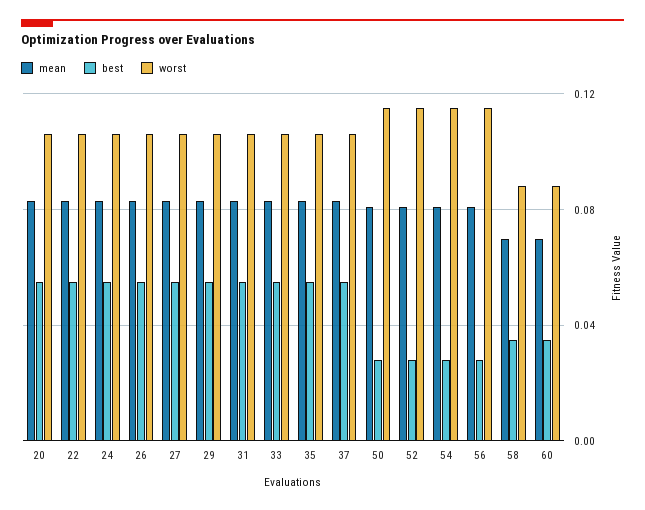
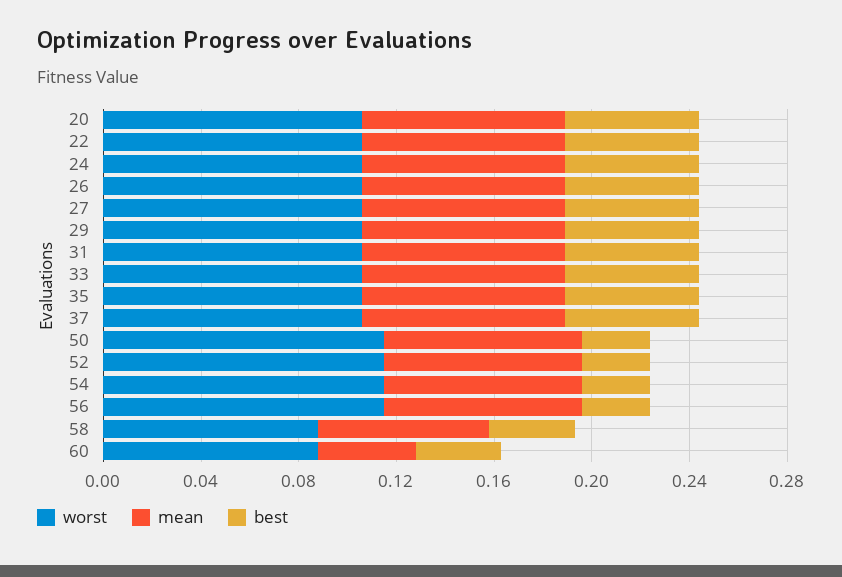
mean, 60: 0.07 -> 0.04

